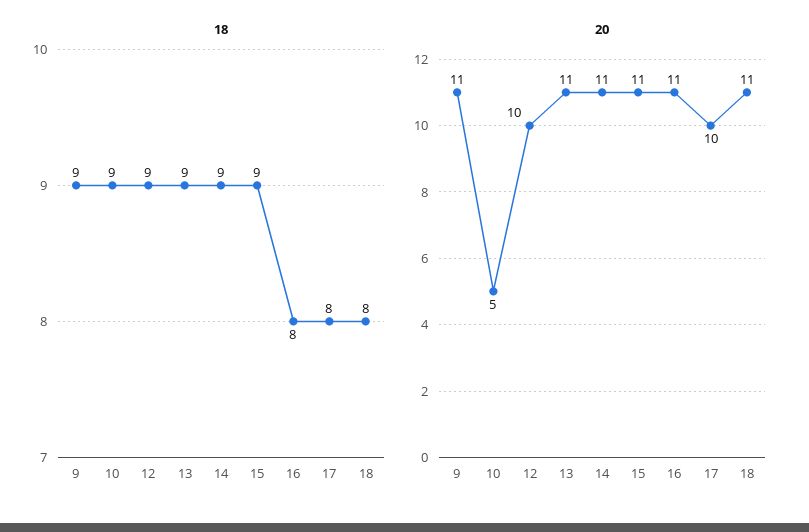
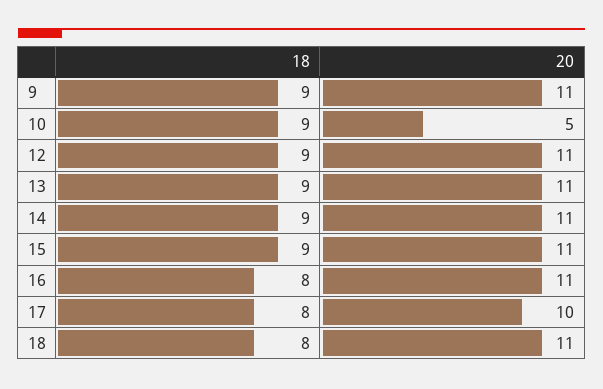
20, 12: 10 -> 11

